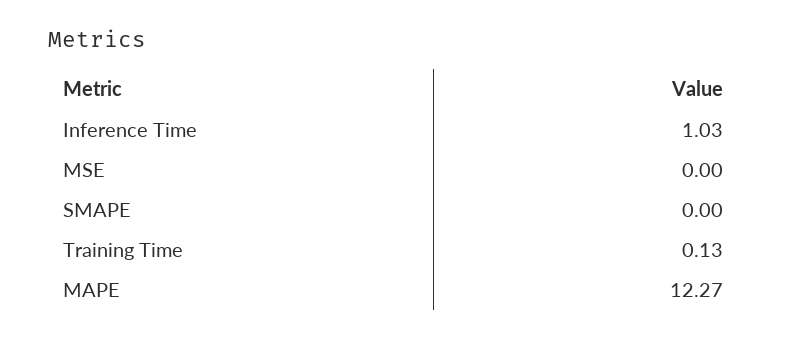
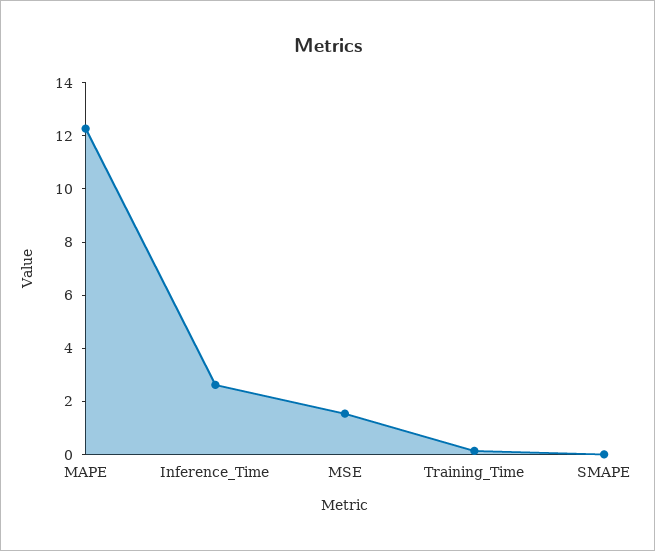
Inference Time: 1.03 -> 2.5
MSE: 0 -> 1.5

